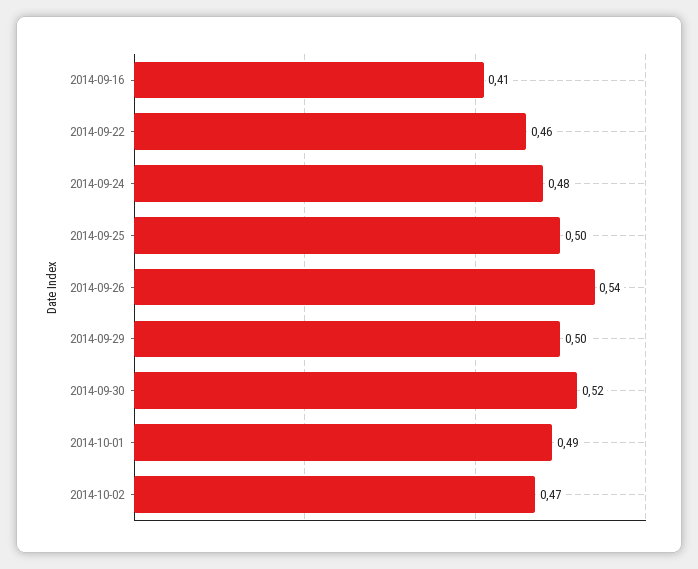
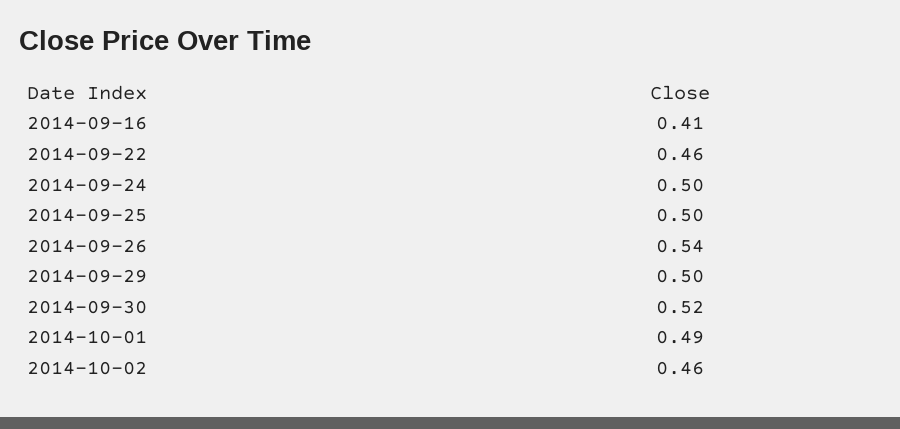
2014-09-24: 0.48 -> 0.5
2014-10-02: 0.47 -> 0.46

